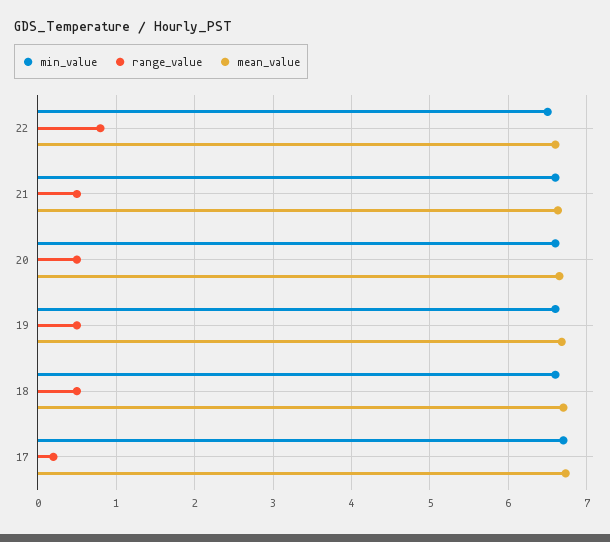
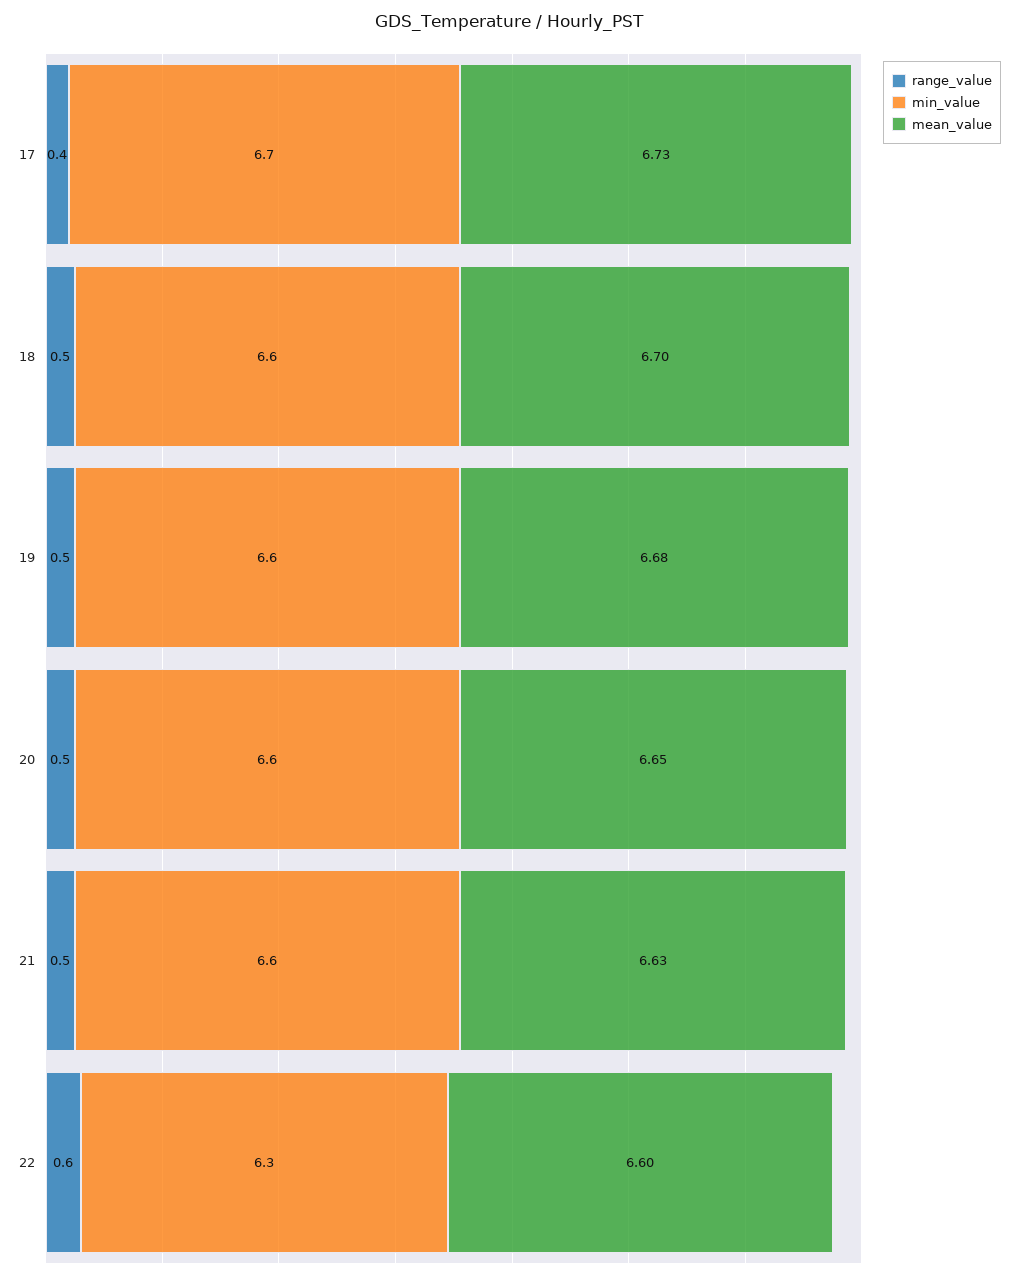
min_value, 22: 6.5 -> 6.3
range_value, 22: 0.8 -> 0.6
range_value, 17: 0.2 -> 0.4

